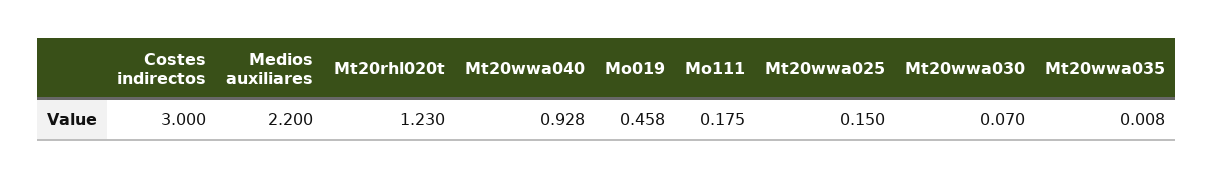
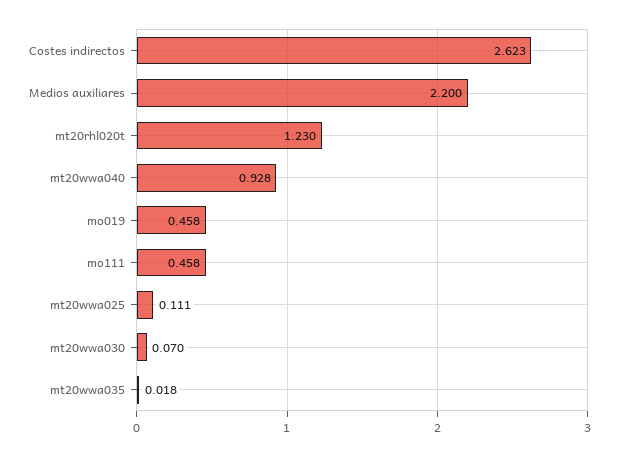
Costes indirectos: 3 -> 2.623
Mo111: 0.175 -> 0.458
Mt20wwa025: 0.15 -> 0.111
Mt20wwa035: 0.008 -> 0.018

